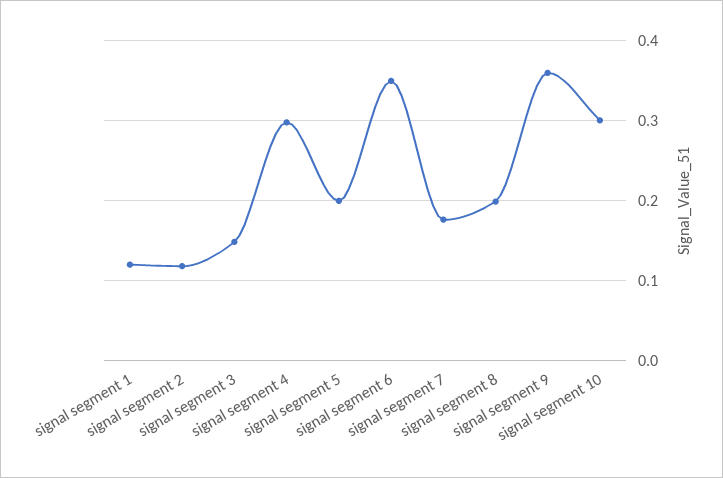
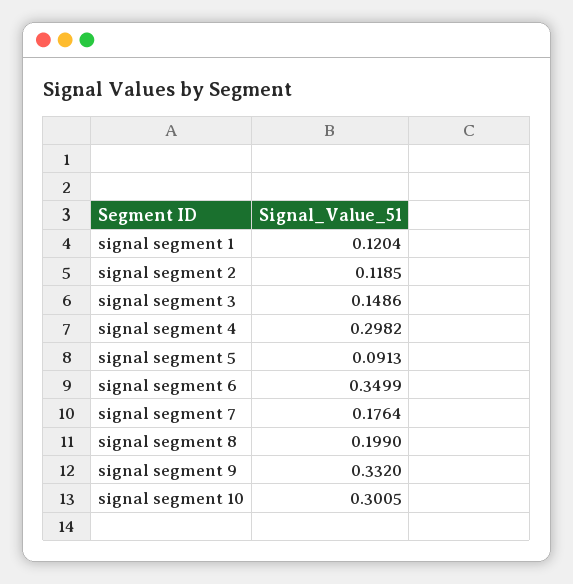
signal segment 5: 0.2 -> 0.0913
signal segment 9: 0.36 -> 0.332

